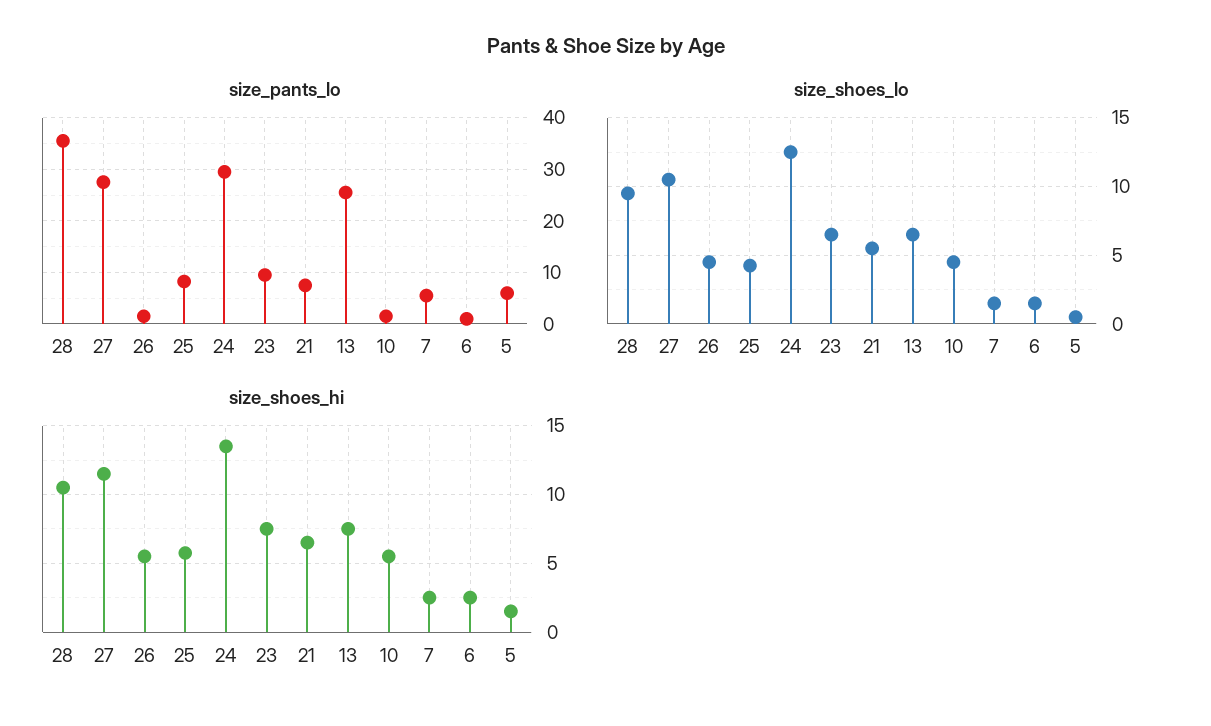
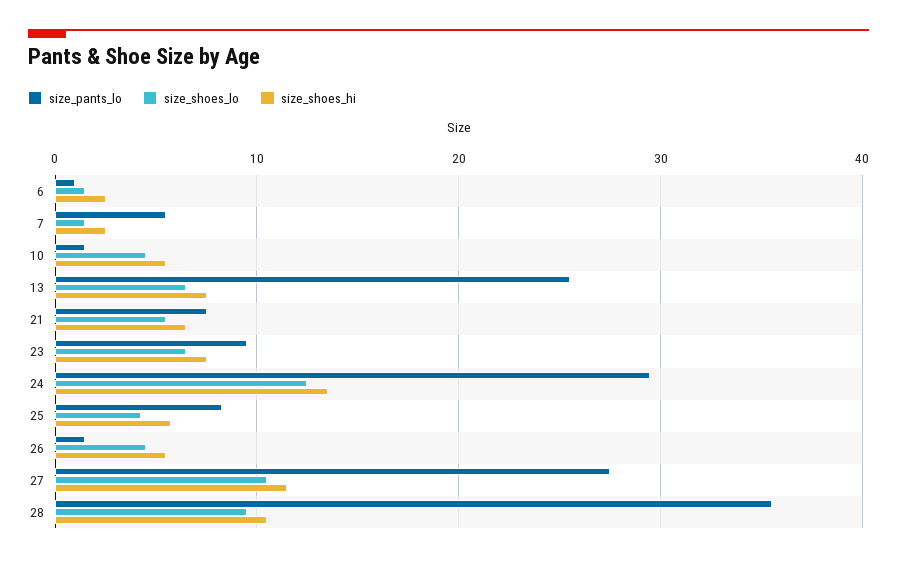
size_pants_lo, 5: 6 -> none
size_shoes_lo, 5: 0.5 -> none
size_shoes_hi, 5: 1.5 -> none

